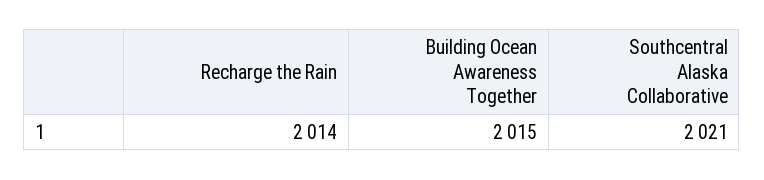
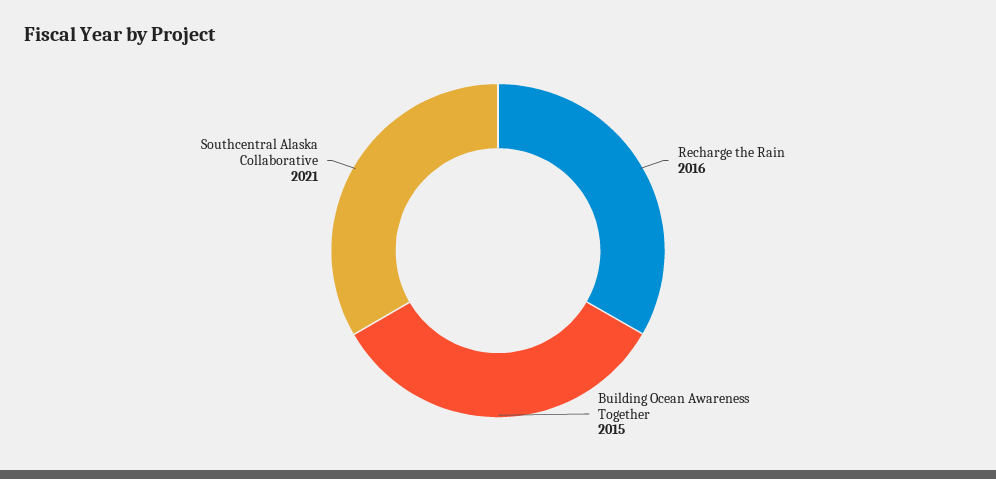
Recharge the Rain: 2014 -> 2016

